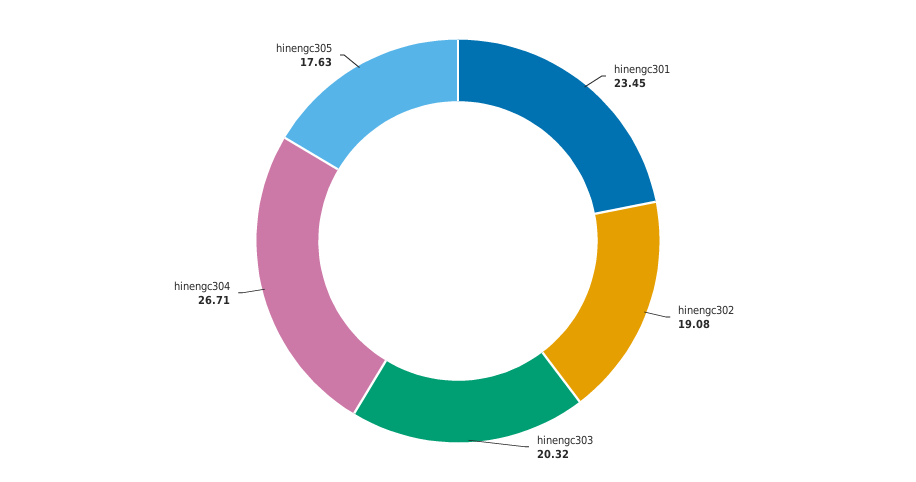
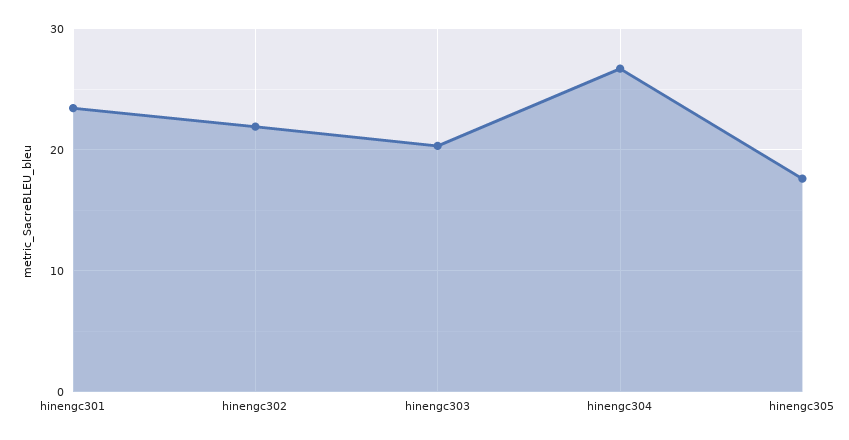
hinengc302: 19.08 -> 22

